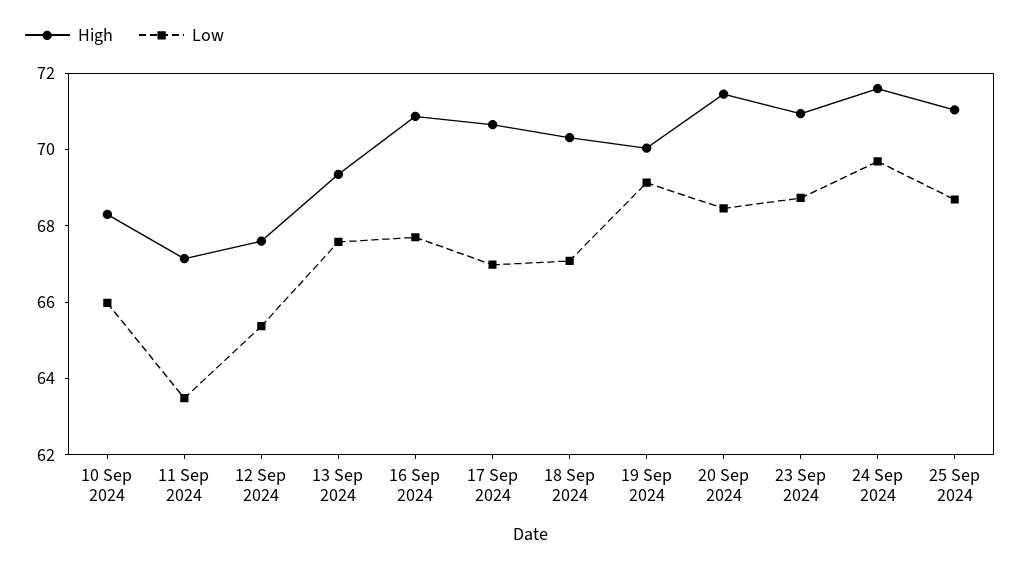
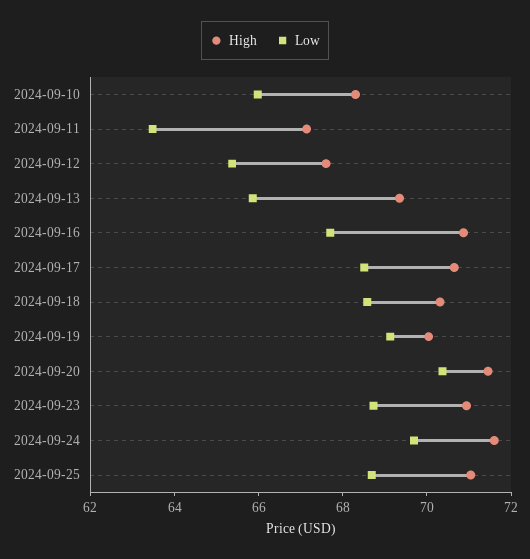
Low, 13 Sep 2024: 67.5 -> 66
Low, 17 Sep 2024: 67 -> 68.5
Low, 18 Sep 2024: 67 -> 68.5
Low, 20 Sep 2024: 68.5 -> 70.5

